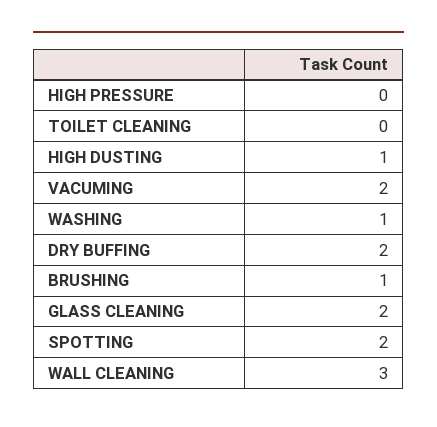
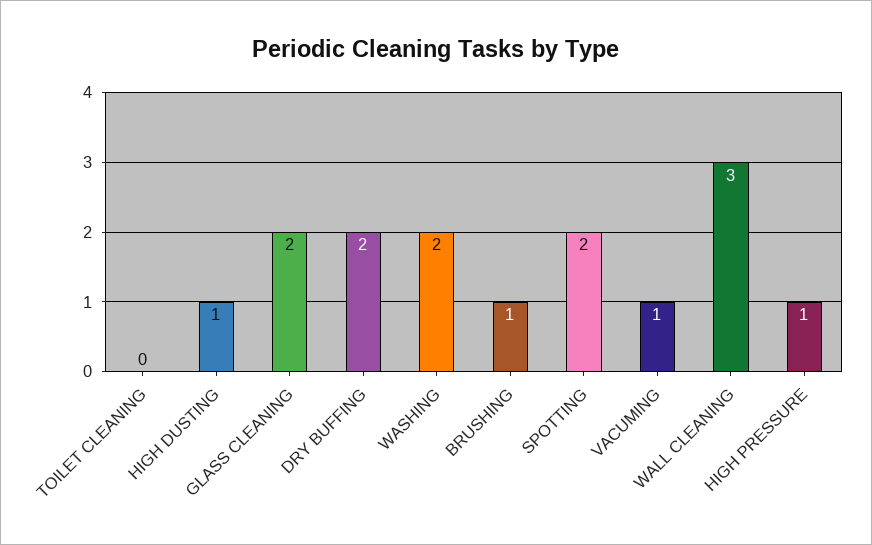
HIGH PRESSURE: 0 -> 1
VACUMING: 2 -> 1
WASHING: 1 -> 2

